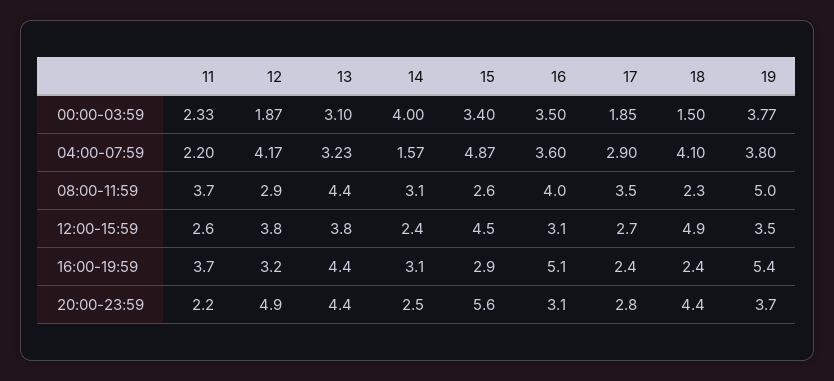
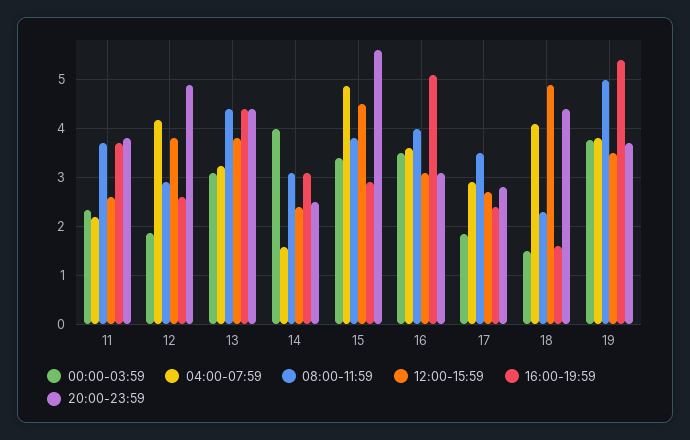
08:00-11:59, 15: 2.6 -> 3.8
16:00-19:59, 12: 3.2 -> 2.6
16:00-19:59, 18: 2.4 -> 1.6
20:00-23:59, 11: 2.2 -> 3.8

